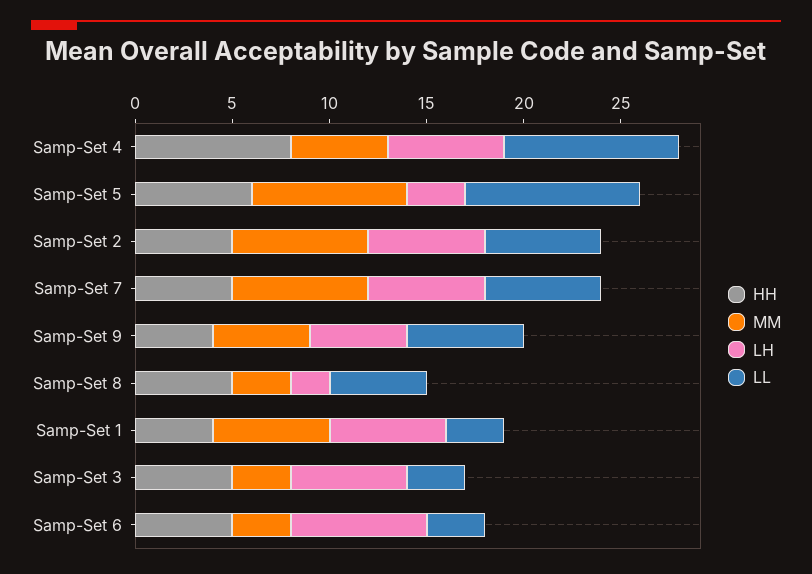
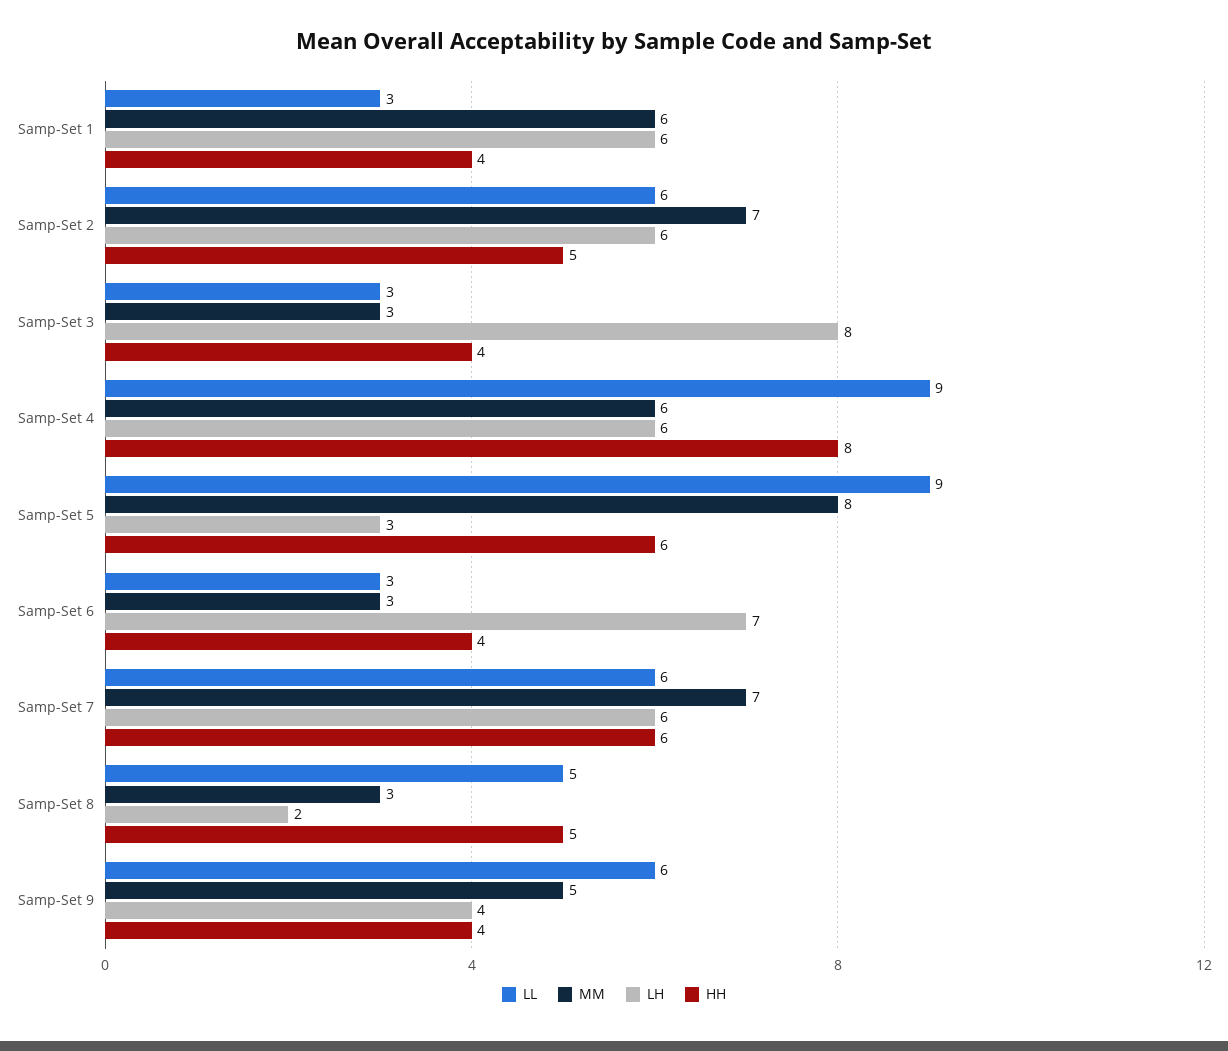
MM, Samp-Set 4: 5 -> 6
HH, Samp-Set 7: 5 -> 6
LH, Samp-Set 9: 5 -> 4
HH, Samp-Set 3: 5 -> 4
LH, Samp-Set 3: 6 -> 8
HH, Samp-Set 6: 5 -> 4

